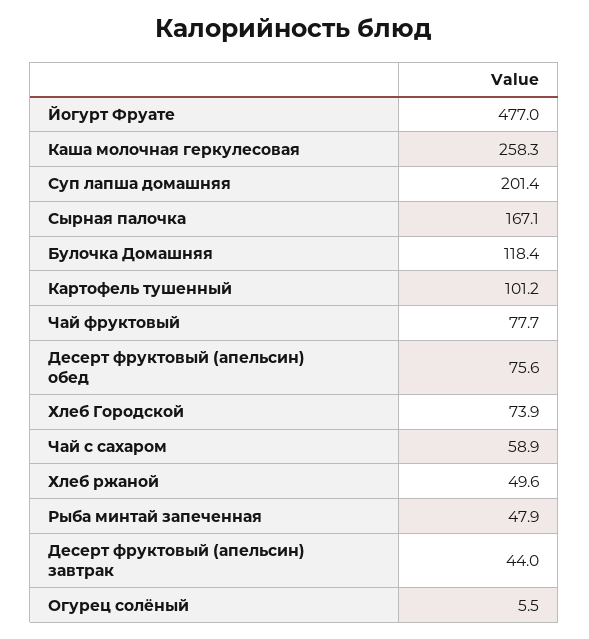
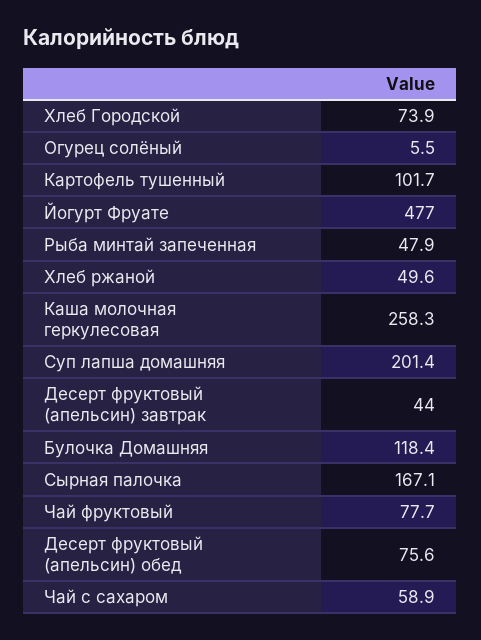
Картофель тушенный: 101.2 -> 101.7

